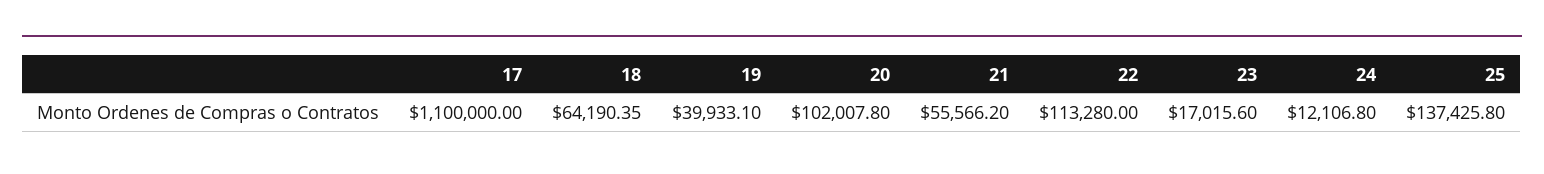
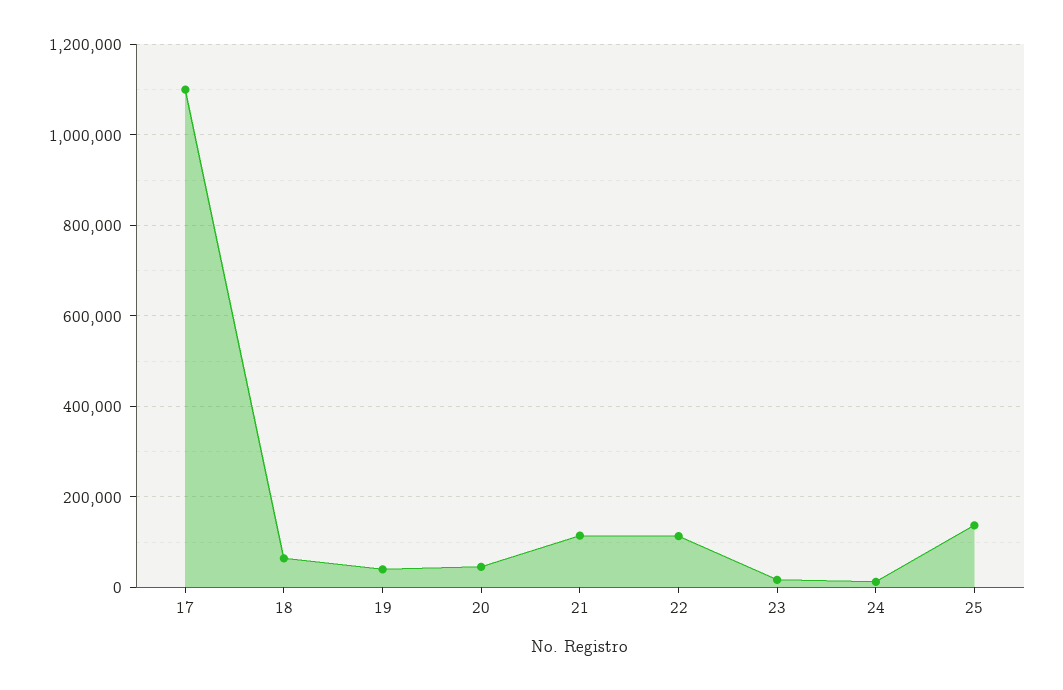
20: 102007.8 -> 40000
21: 55566.2 -> 120000

